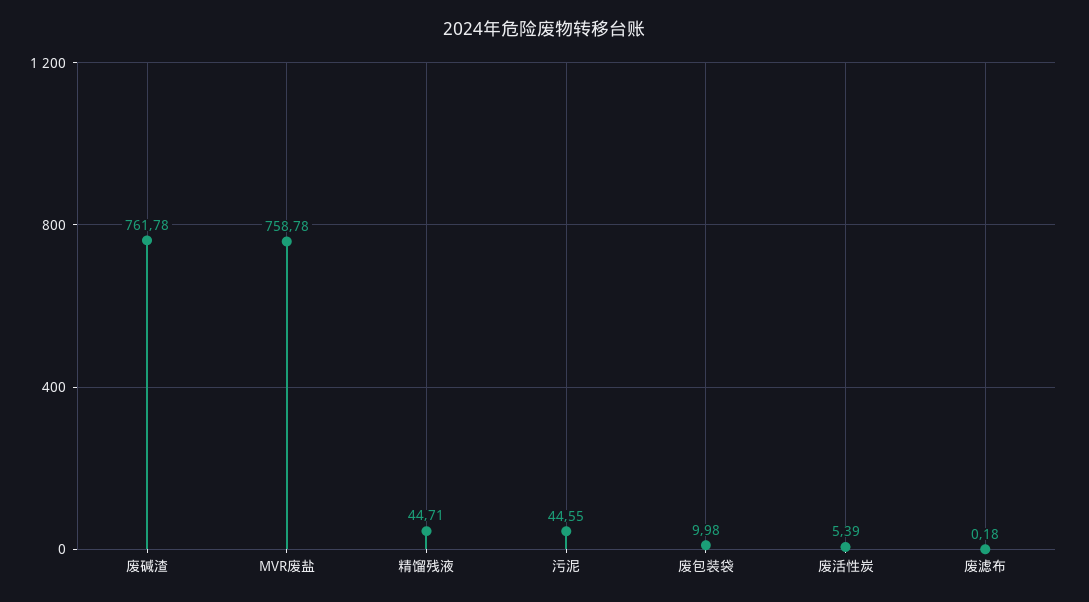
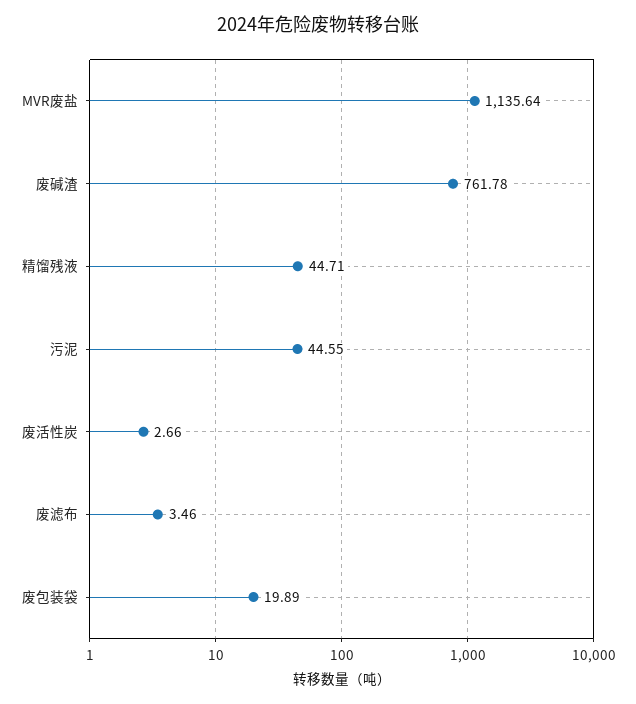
MVR废盐: 758.78 -> 1135.64
废包装袋: 9.98 -> 19.89
废活性炭: 5.39 -> 2.66
废滤布: 0.18 -> 3.46

